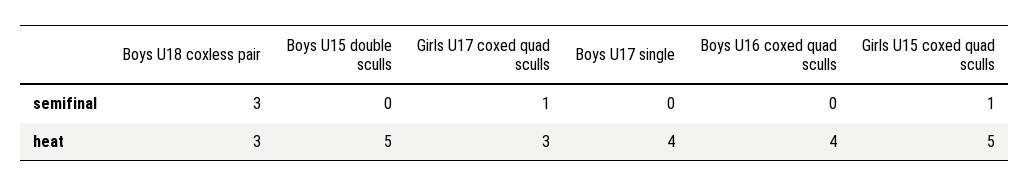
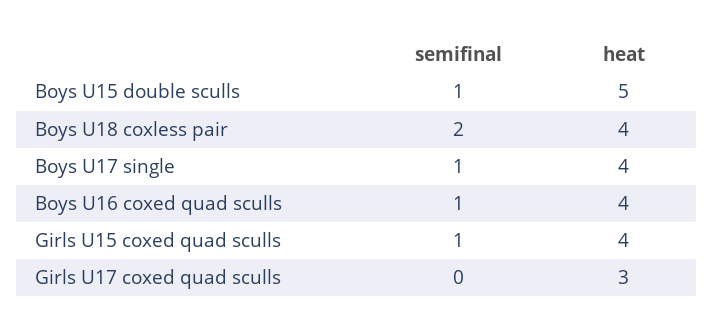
Boys U18 coxless pair, semifinal: 3 -> 2
Boys U15 double sculls, semifinal: 0 -> 1
Girls U17 coxed quad sculls, semifinal: 1 -> 0
Boys U17 single, semifinal: 0 -> 1
Boys U16 coxed quad sculls, semifinal: 0 -> 1
Boys U18 coxless pair, heat: 3 -> 4
Girls U15 coxed quad sculls, heat: 5 -> 4

